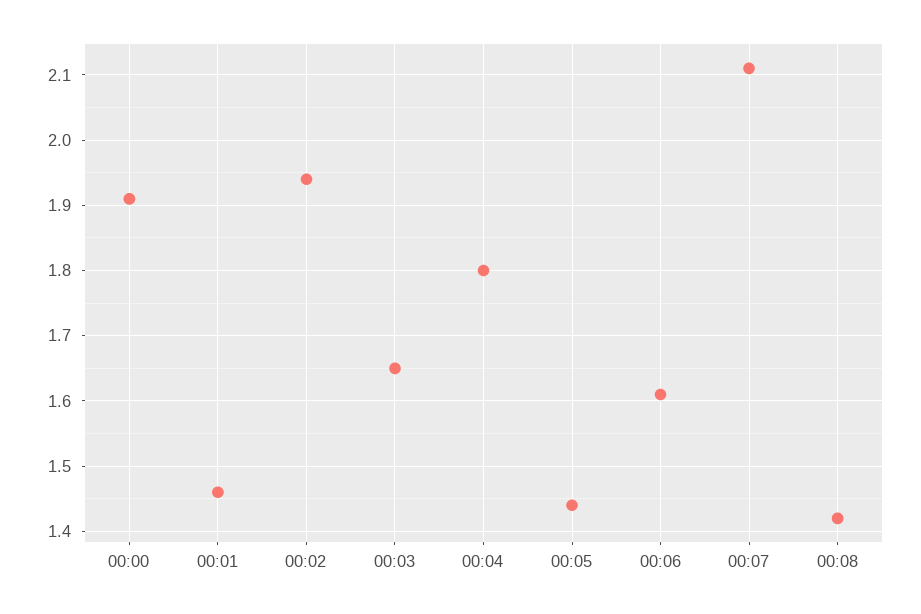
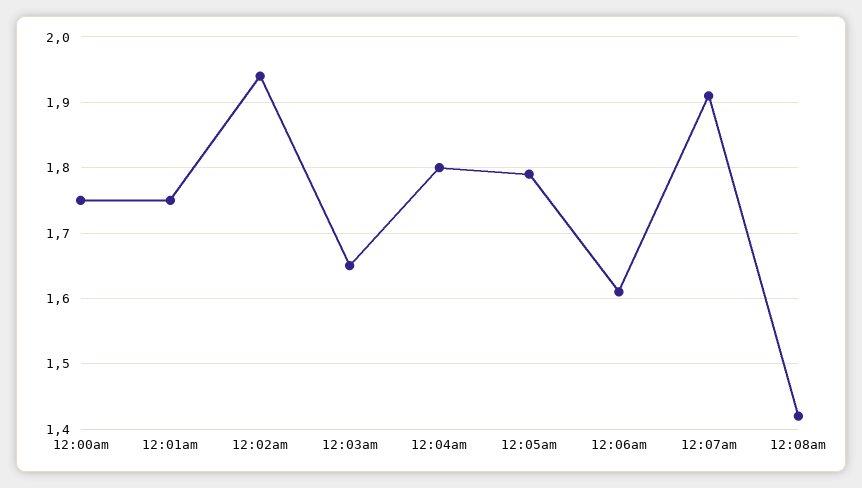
00:00: 1.91 -> 1.75
00:01: 1.46 -> 1.75
00:05: 1.44 -> 1.79
00:07: 2.11 -> 1.91

